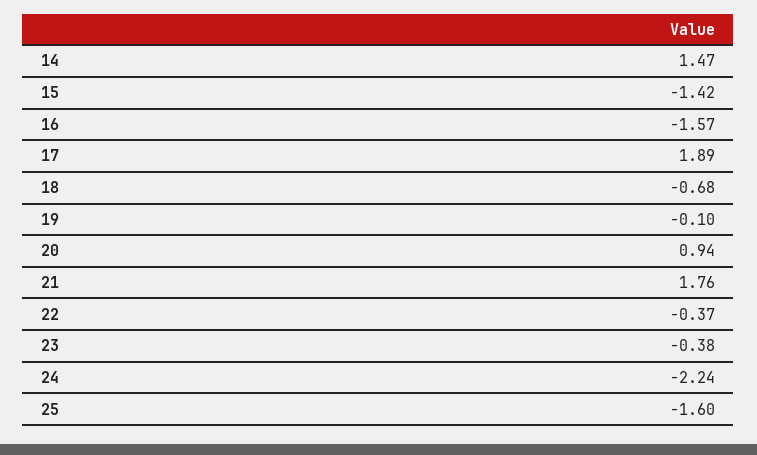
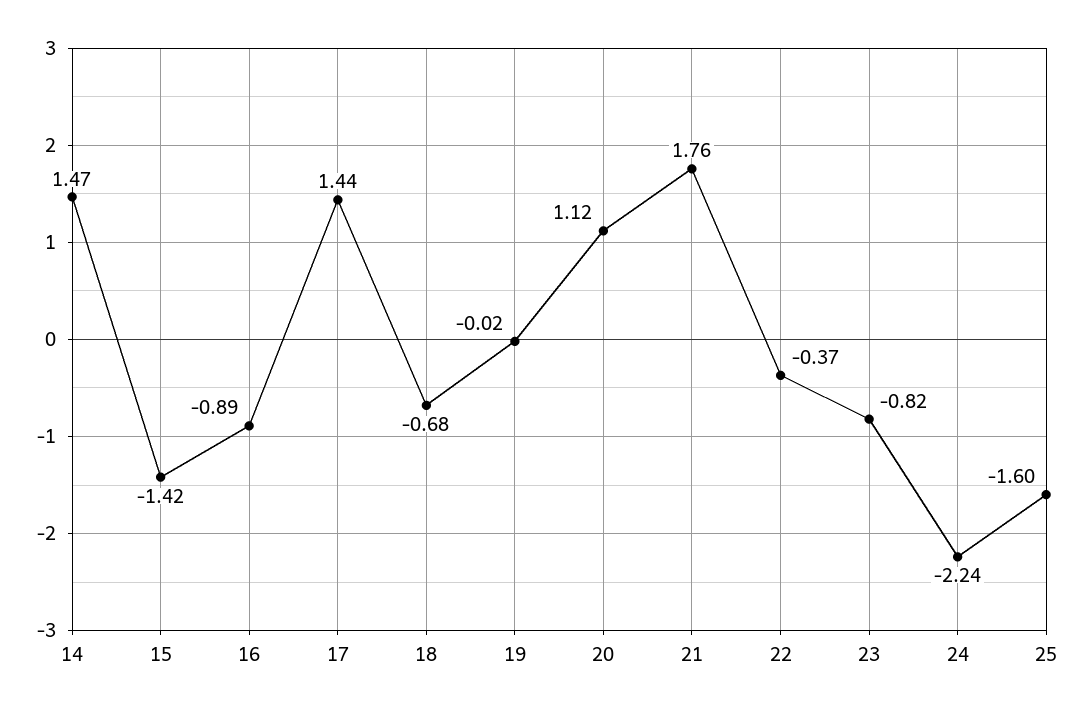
16: -1.57 -> -0.89
17: 1.89 -> 1.44
19: -0.1 -> -0.02
20: 0.94 -> 1.12
23: -0.38 -> -0.82

